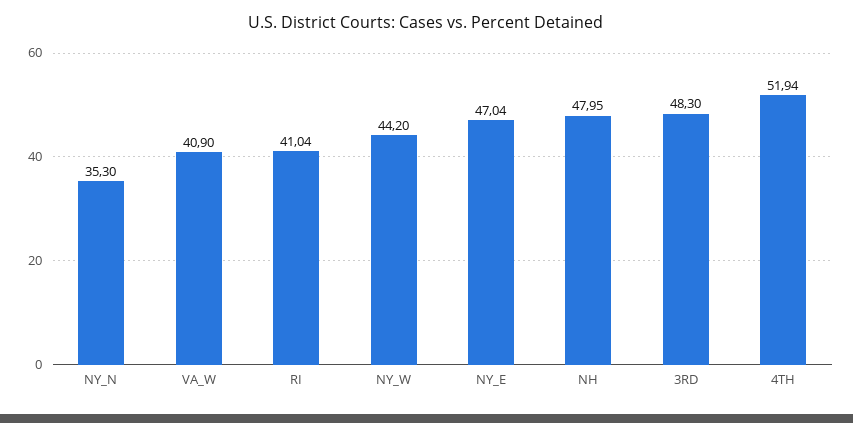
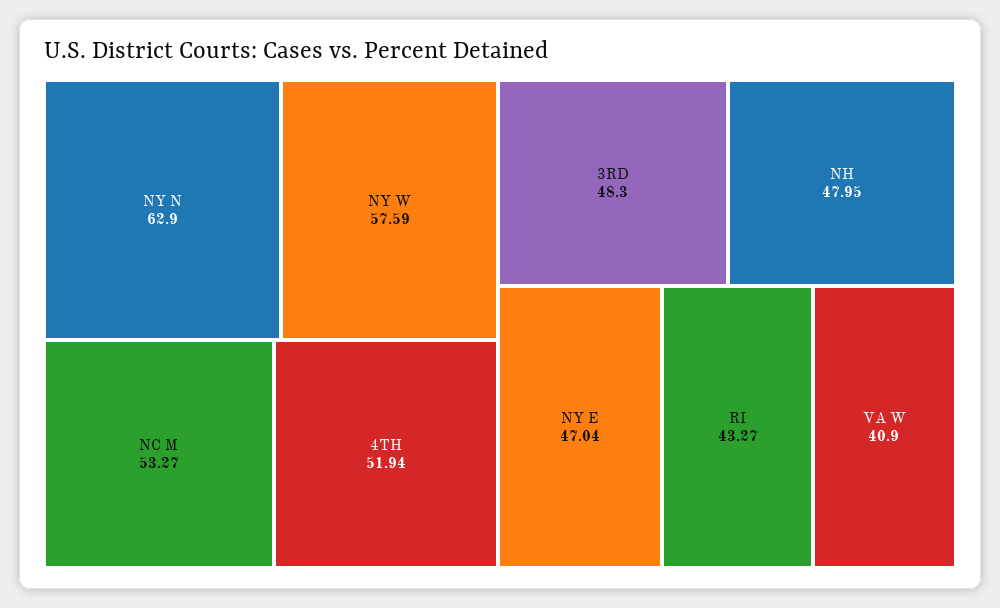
NY_N: 35.3 -> 62.9
RI: 41.04 -> 43.27
NY_W: 44.2 -> 57.59
NC M: none -> 53.27

